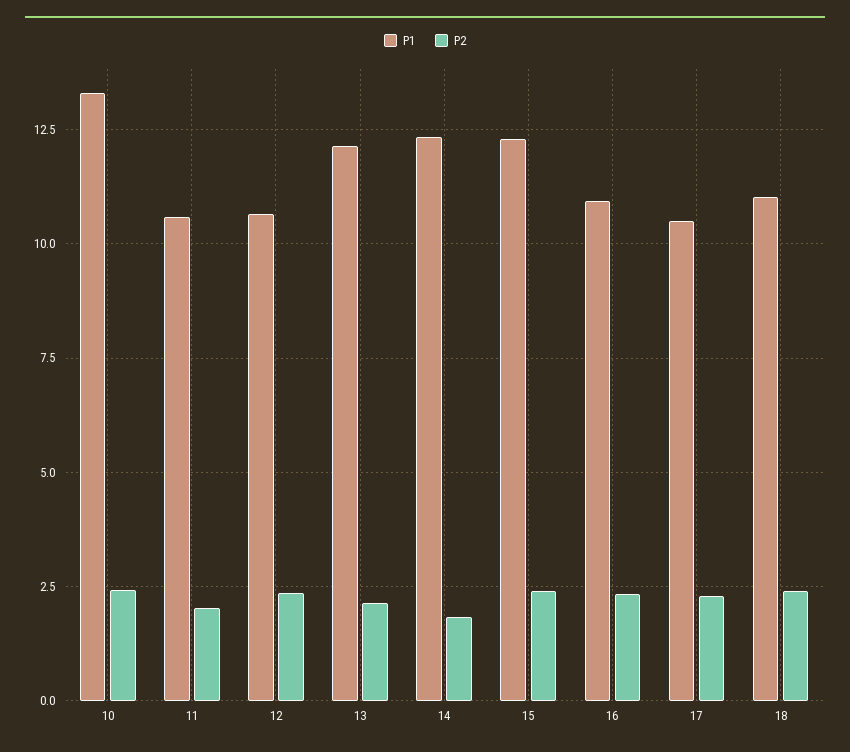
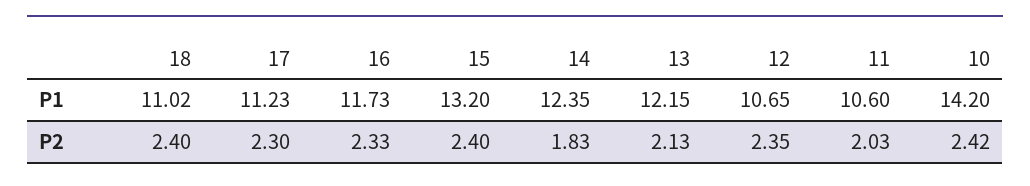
P1, 10: 13.25 -> 14.2
P1, 15: 12.25 -> 13.2
P1, 16: 11 -> 11.73
P1, 17: 10.5 -> 11.23

